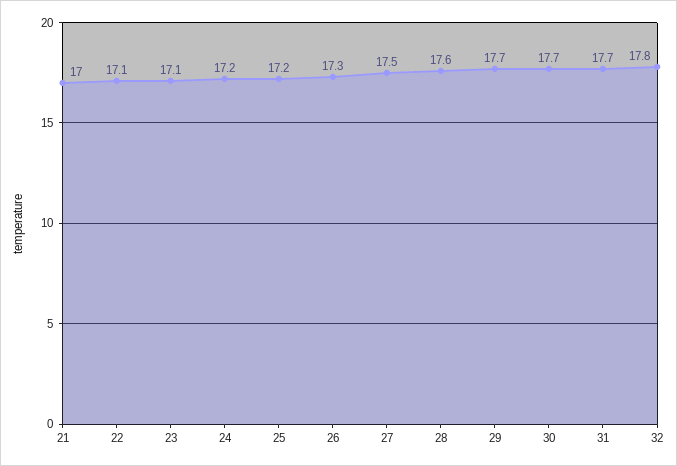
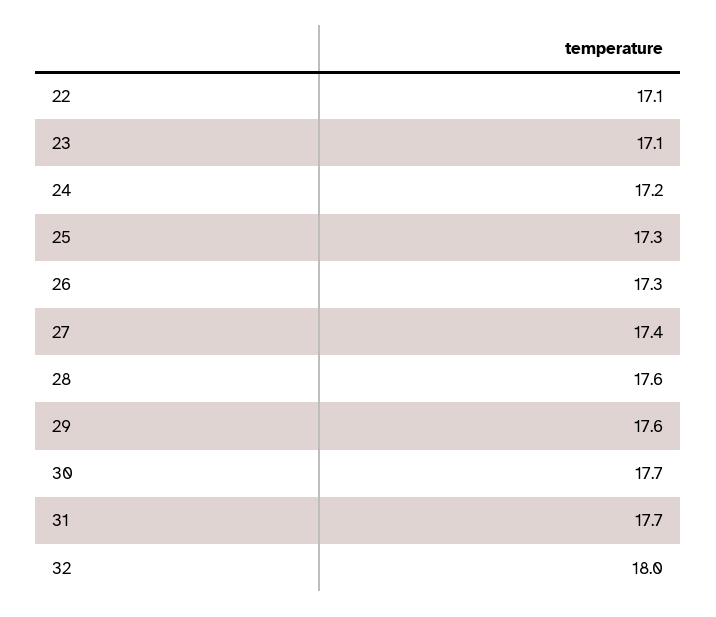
21: 17 -> none
25: 17.2 -> 17.3
27: 17.5 -> 17.4
29: 17.7 -> 17.6
32: 17.8 -> 18

